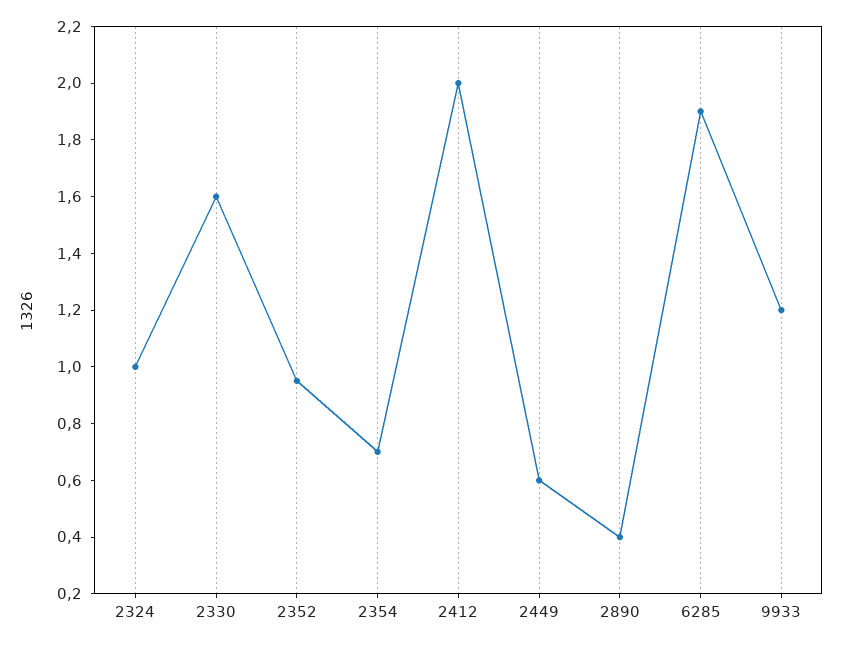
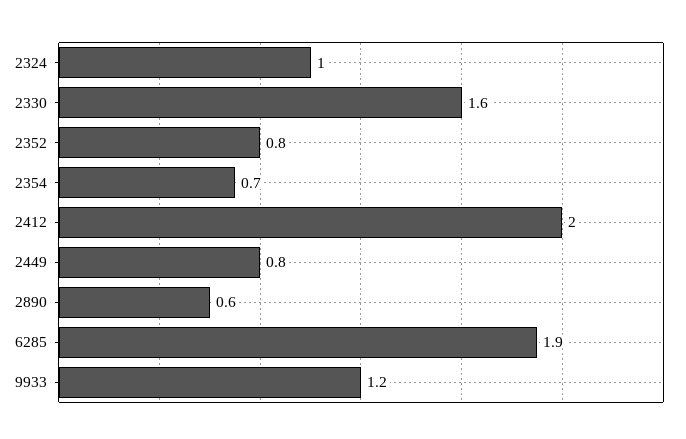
2352: 0.95 -> 0.8
2449: 0.6 -> 0.8
2890: 0.4 -> 0.6

